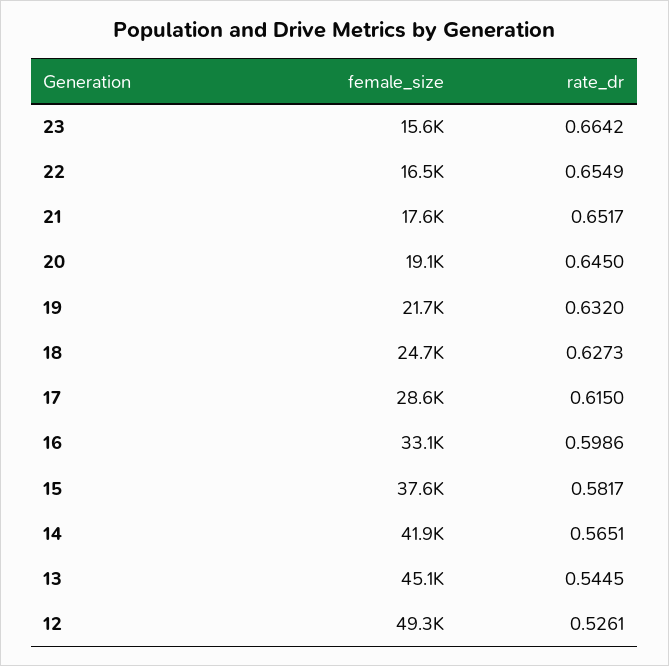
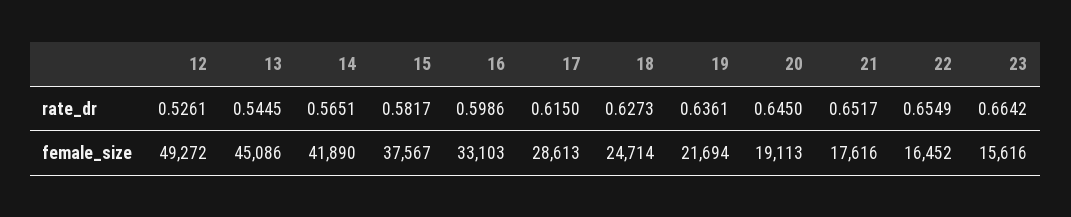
rate_dr, 19: 0.632 -> 0.6361

